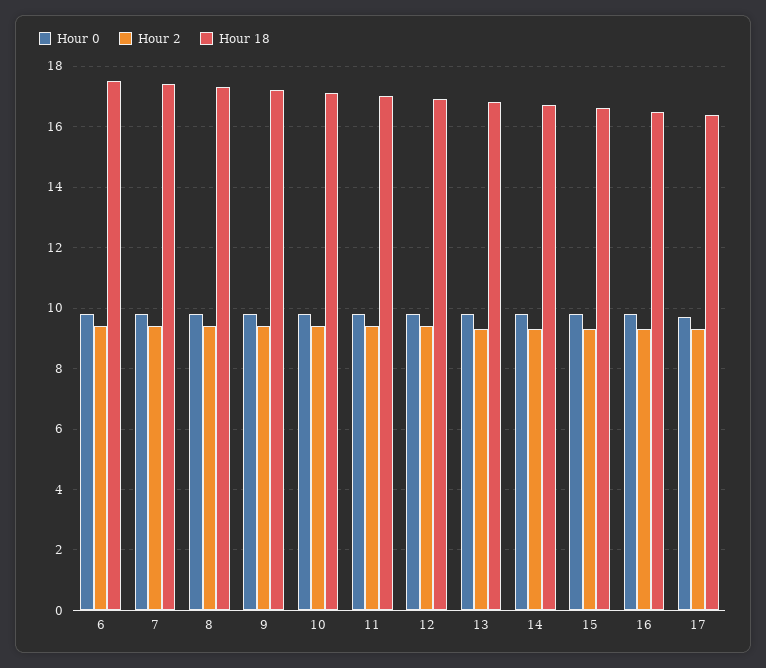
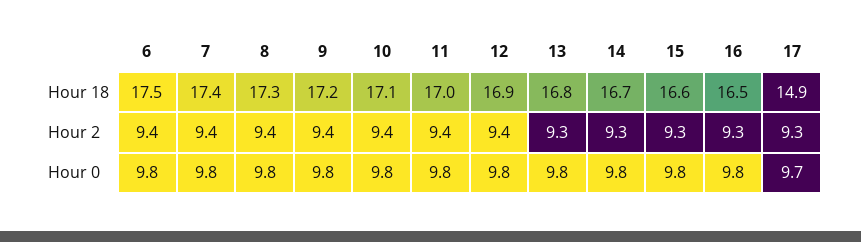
Hour 18, 17: 16.5 -> 14.9

